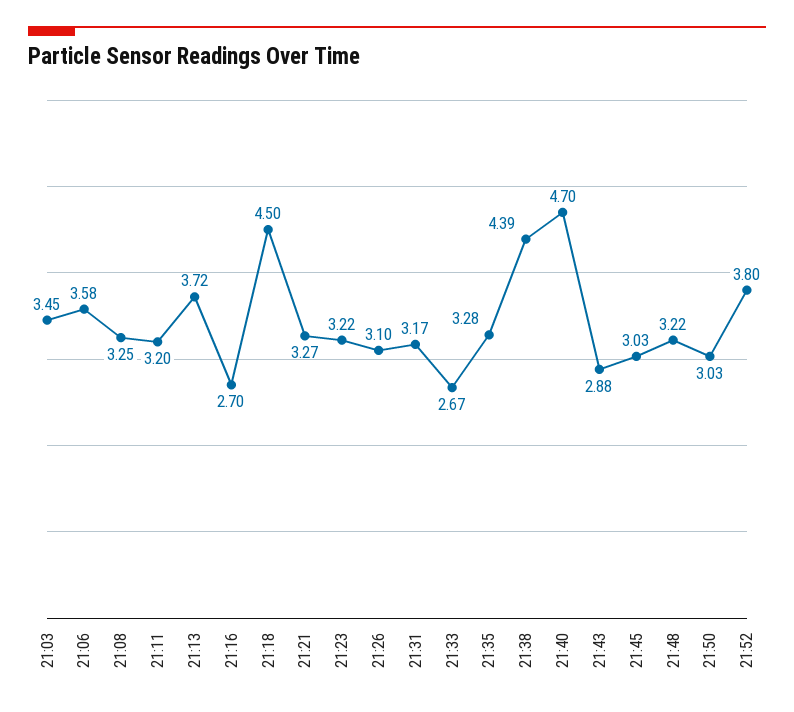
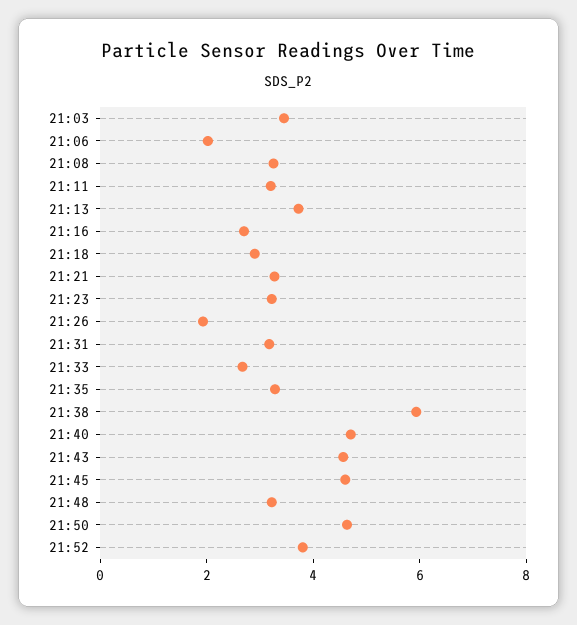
21:06: 3.58 -> 2
21:18: 4.5 -> 3
21:26: 3.1 -> 2
21:38: 4.39 -> 6
21:43: 2.88 -> 4.5
21:45: 3.03 -> 4.5
21:50: 3.03 -> 4.5

